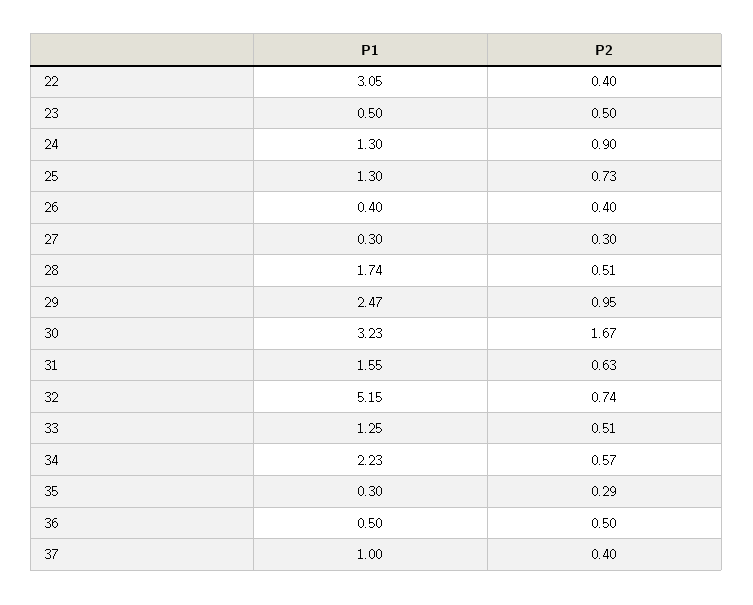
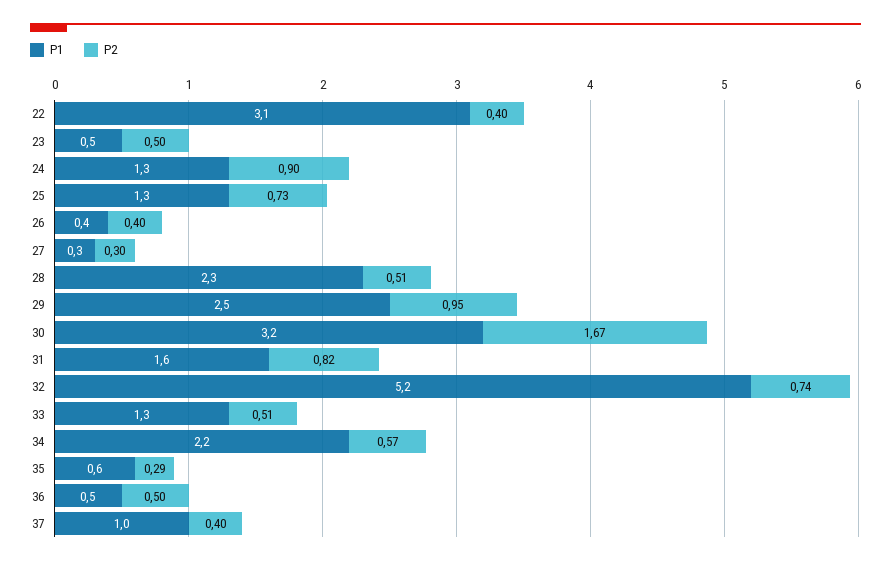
P1, 28: 1.74 -> 2.3
P2, 31: 0.63 -> 0.82
P1, 35: 0.3 -> 0.6

